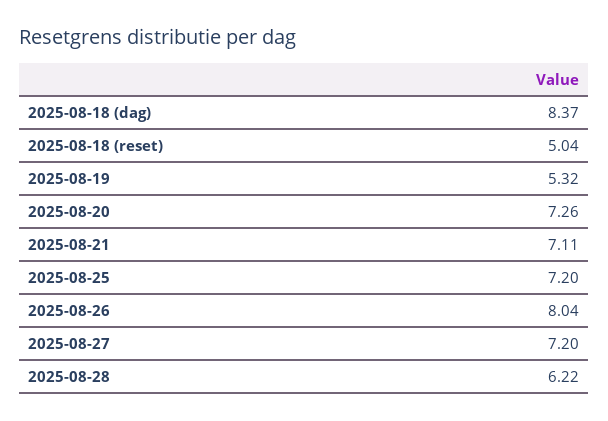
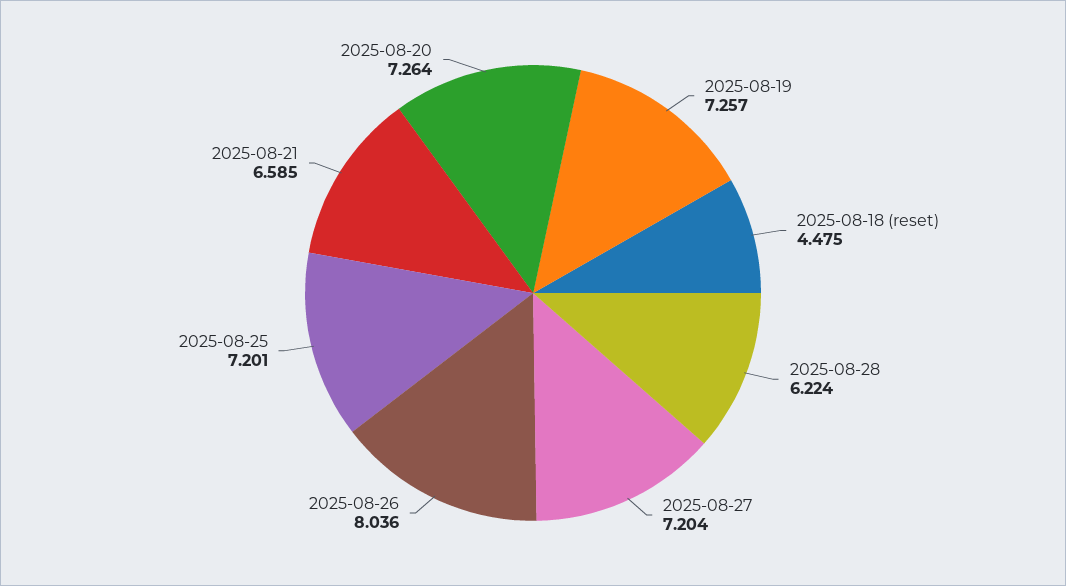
2025-08-18 (dag): 8.37 -> none
2025-08-18 (reset): 5.04 -> 4.475
2025-08-19: 5.32 -> 7.257
2025-08-21: 7.11 -> 6.585

